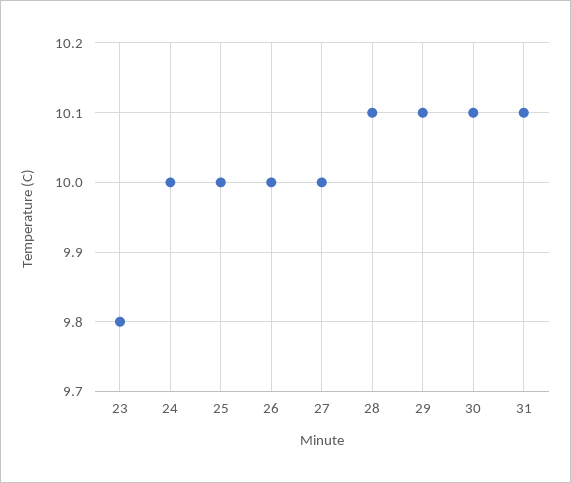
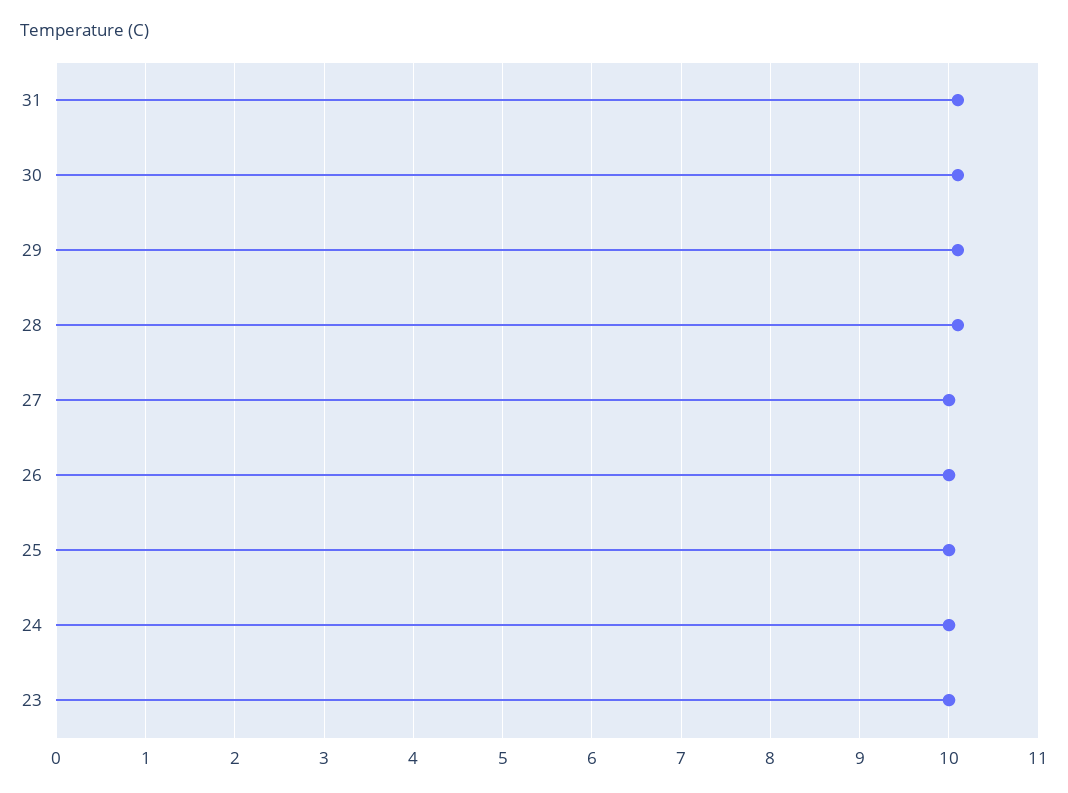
23: 9.8 -> 10

